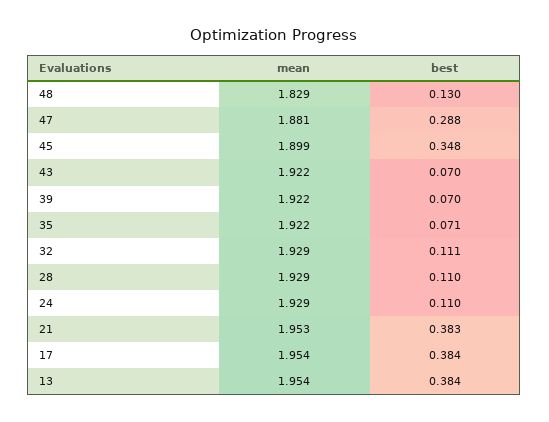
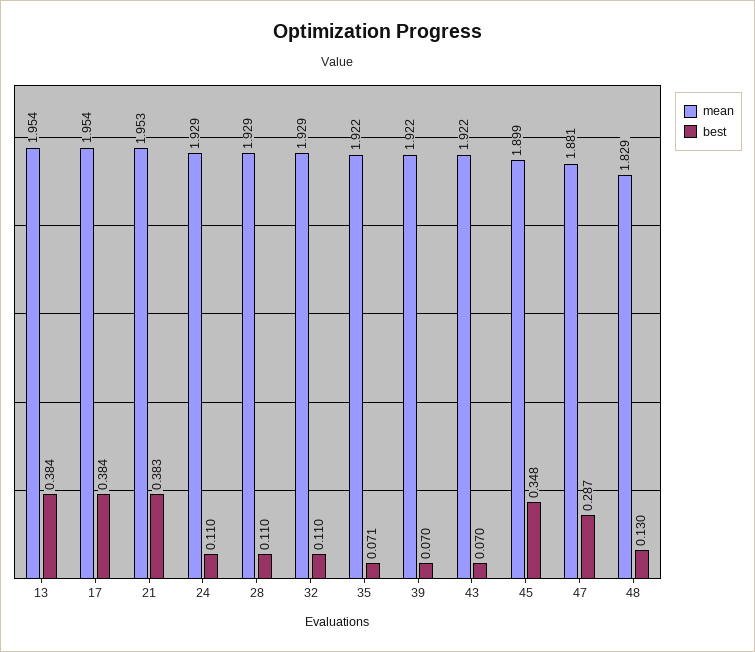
best, 47: 0.288 -> 0.287
best, 32: 0.111 -> 0.11

